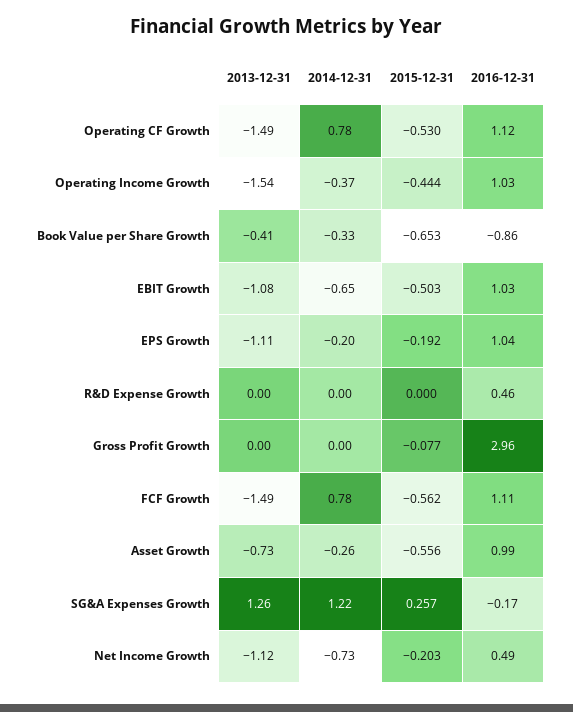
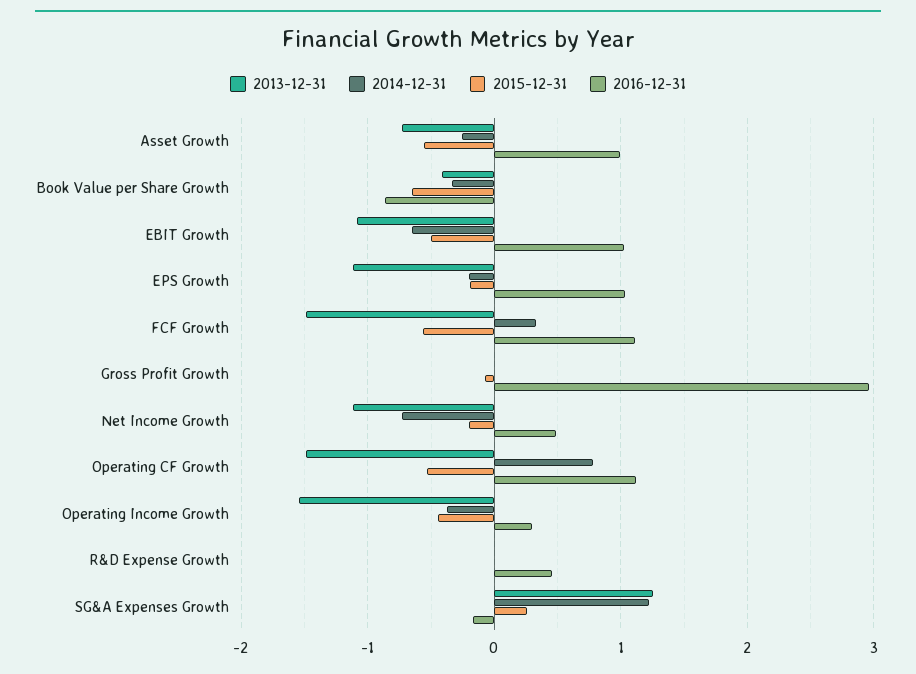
2016-12-31, Operating Income Growth: 1.03 -> 0.3
2014-12-31, FCF Growth: 0.78 -> 0.3

